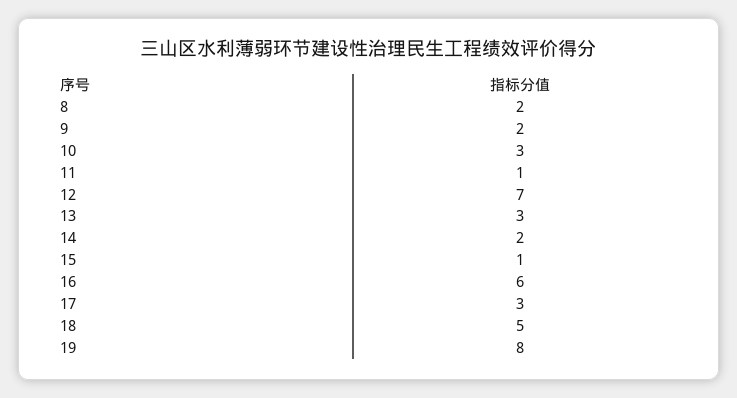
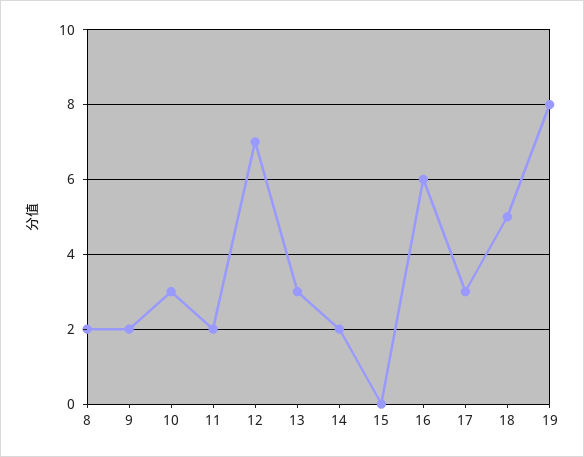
11: 1 -> 2
15: 1 -> 0

